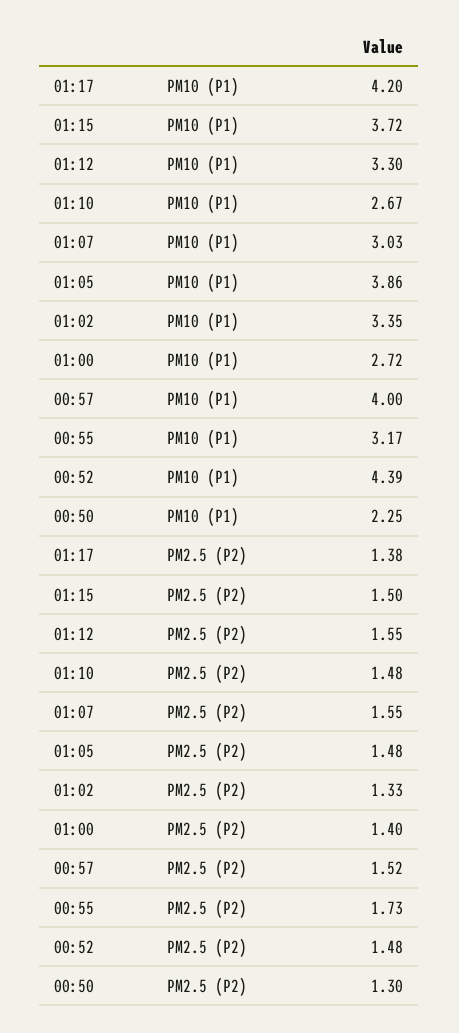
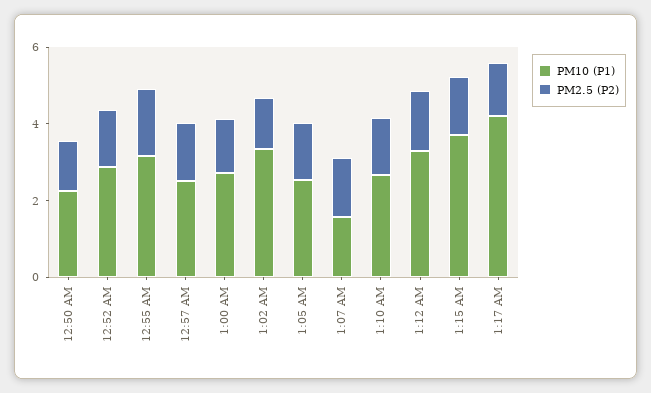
PM10 (P1), 01:07: 3.03 -> 1.5
PM10 (P1), 01:05: 3.86 -> 2.5
PM10 (P1), 00:57: 4 -> 2.5
PM10 (P1), 00:52: 4.39 -> 3

